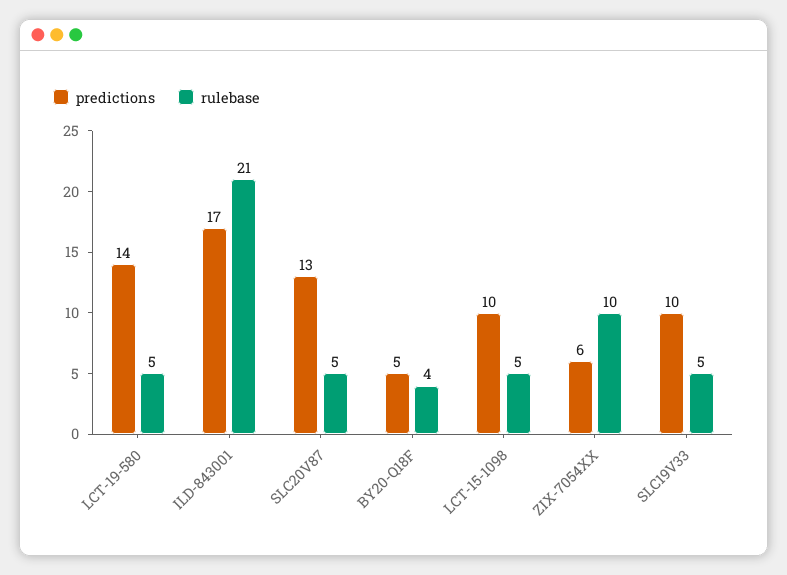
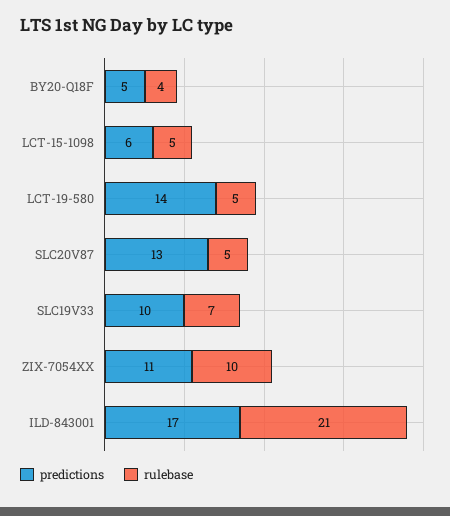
predictions, LCT-15-1098: 10 -> 6
predictions, ZIX-7054XX: 6 -> 11
rulebase, SLC19V33: 5 -> 7

